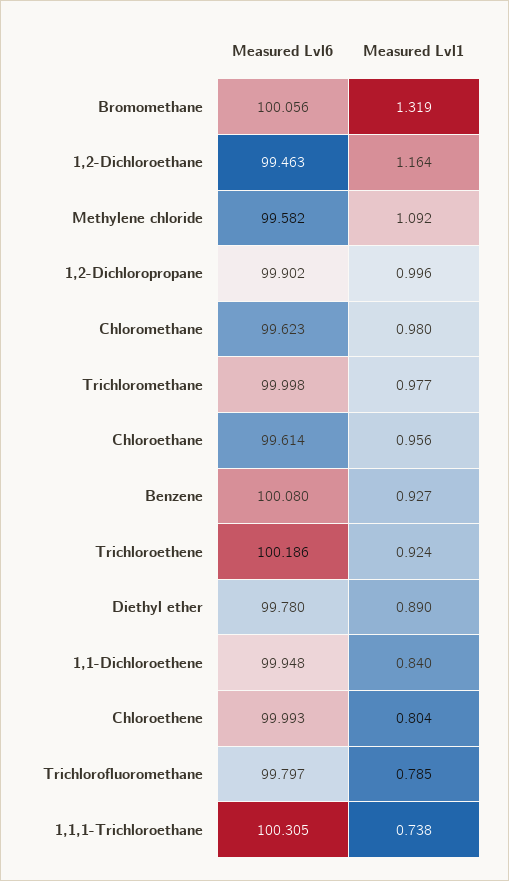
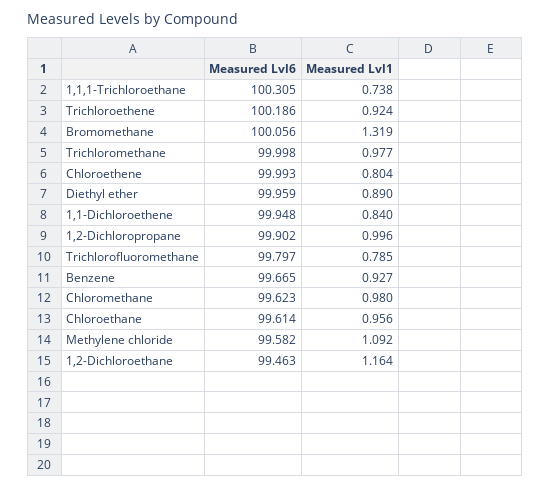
Measured Lvl6, Benzene: 100.08 -> 99.665
Measured Lvl6, Diethyl ether: 99.78 -> 99.959

